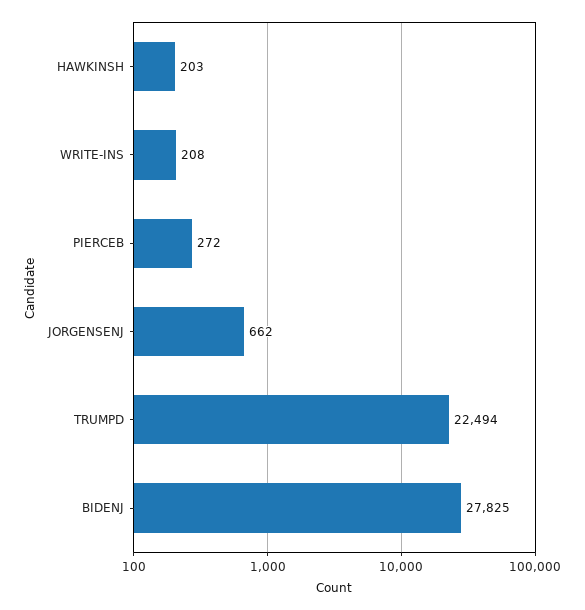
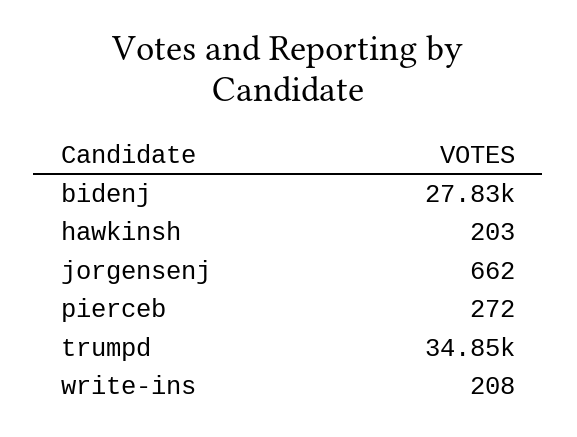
TRUMPD: 22494 -> 34850

